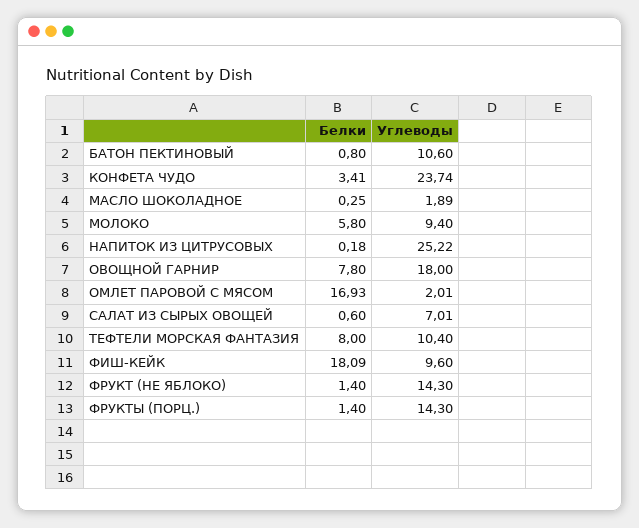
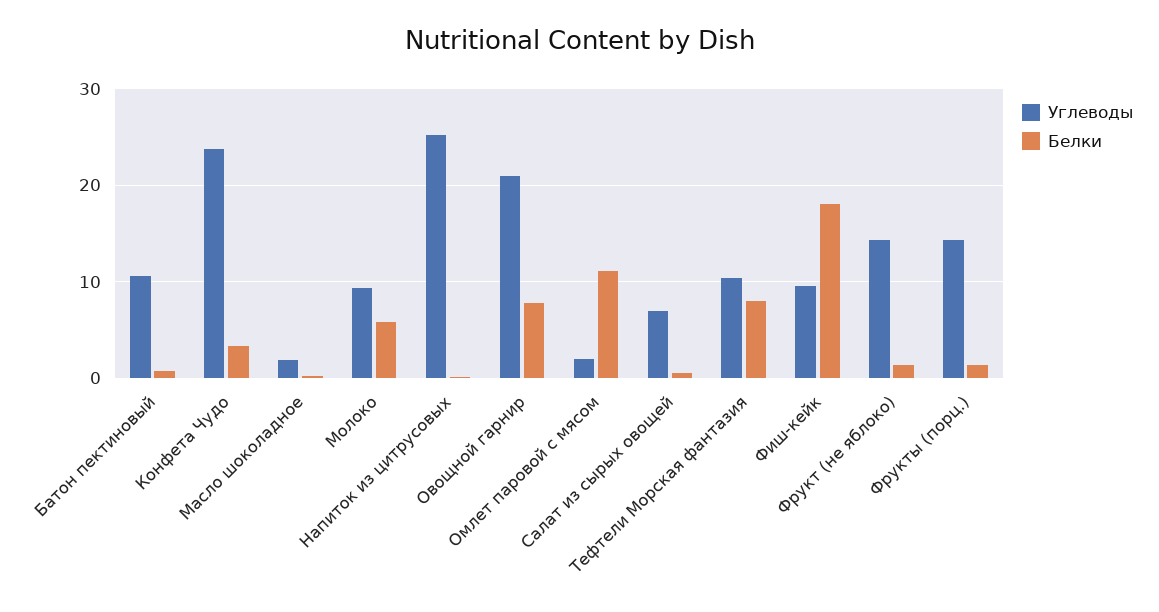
Углеводы, ОВОЩНОЙ ГАРНИР: 18 -> 21
Белки, ОМЛЕТ ПАРОВОЙ С МЯСОМ: 16.93 -> 11

